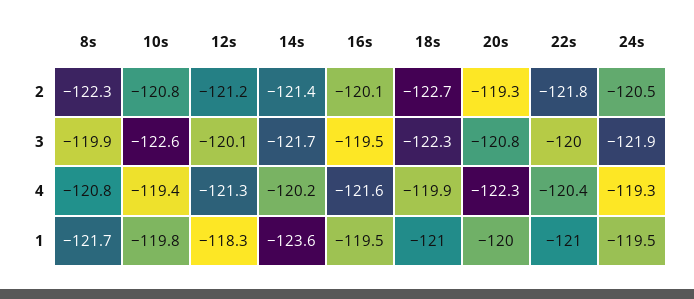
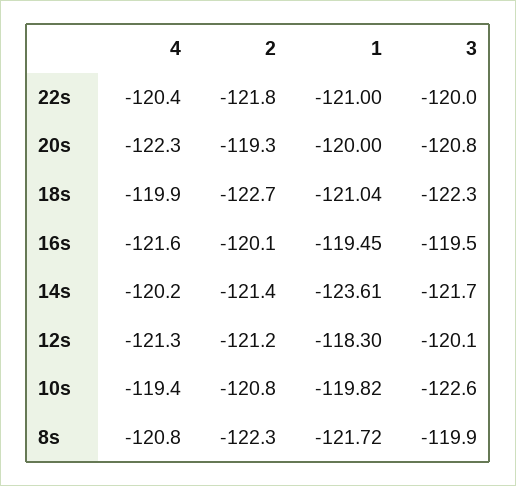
24s, 2: -120.5 -> none
24s, 3: -121.9 -> none
24s, 4: -119.3 -> none
24s, 1: -119.5 -> none

